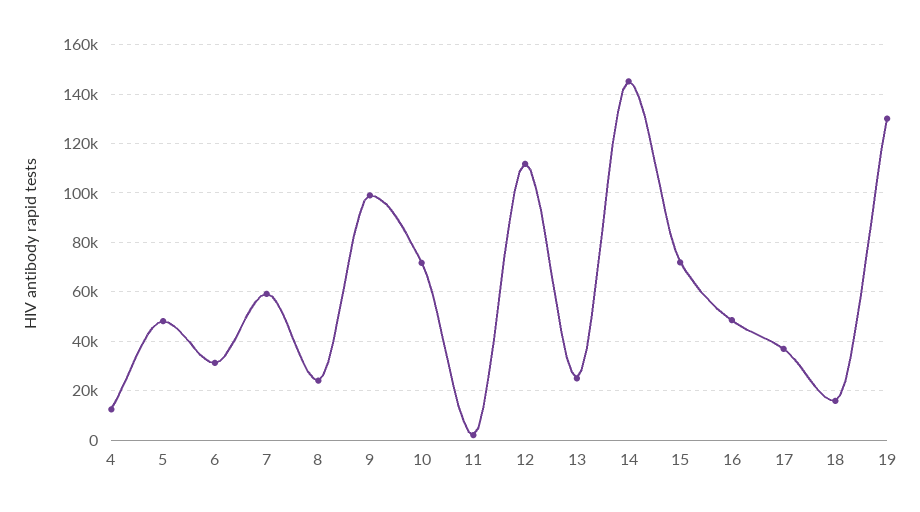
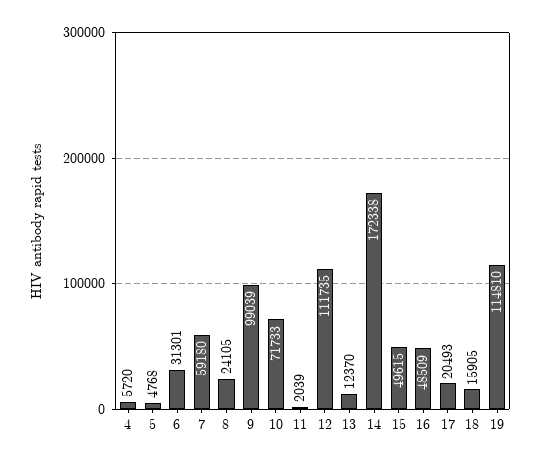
4: 12500 -> 5720
5: 47500 -> 4768
13: 25000 -> 12370
14: 145000 -> 172338
15: 72500 -> 49615
17: 37500 -> 20493
19: 130000 -> 114810

